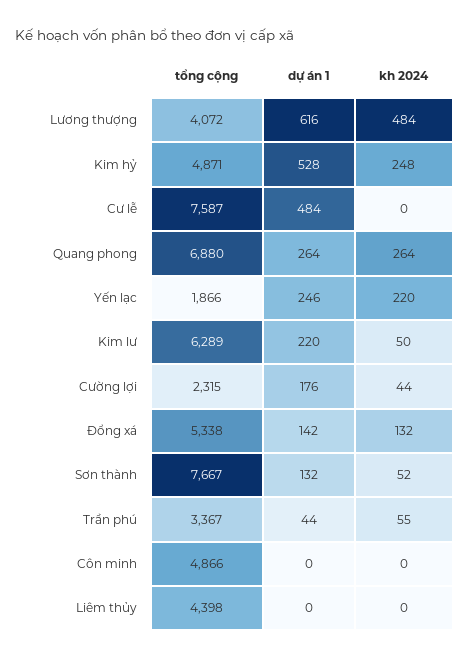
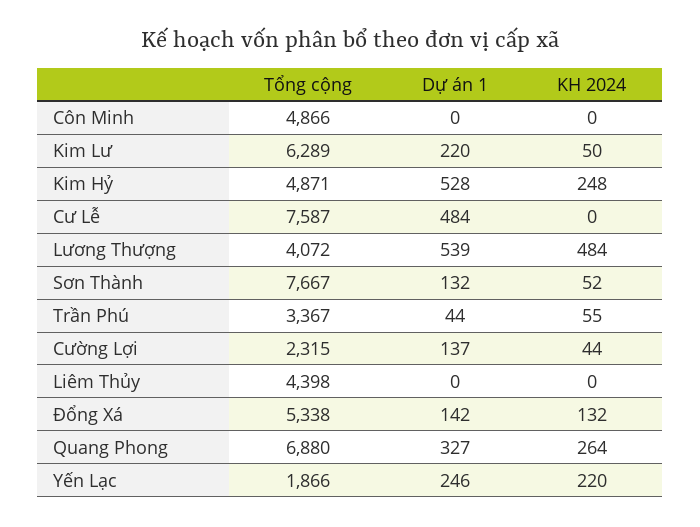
dự án 1, Lương thượng: 616 -> 539
dự án 1, Quang phong: 264 -> 327
dự án 1, Cường lợi: 176 -> 137

